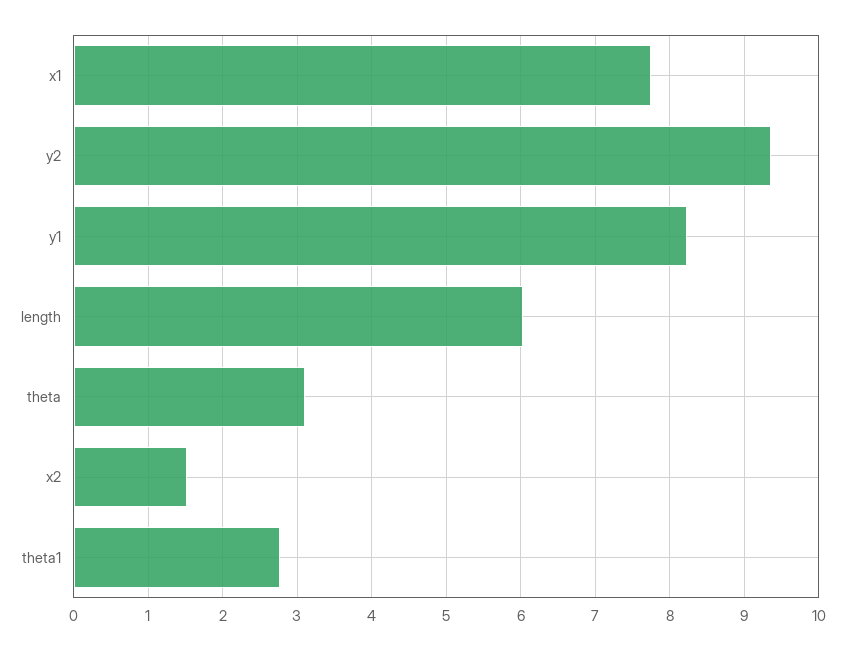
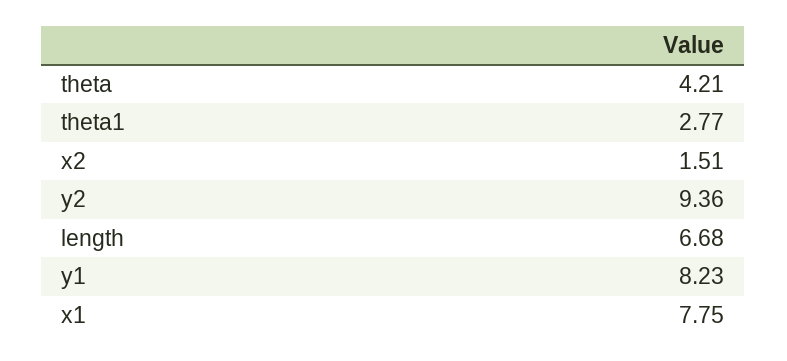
length: 6 -> 6.68
theta: 3.1 -> 4.21

